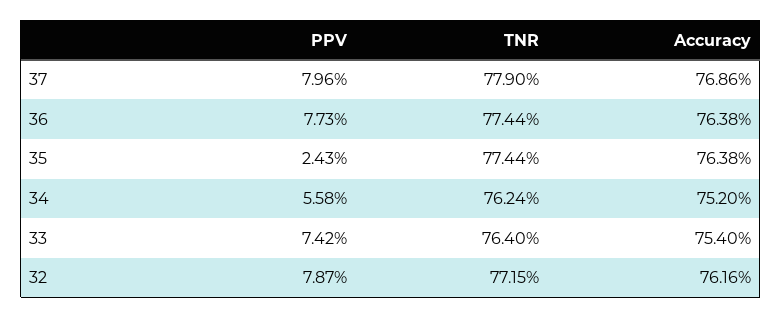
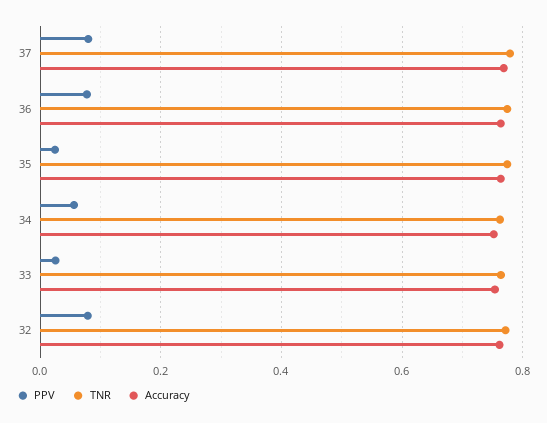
PPV, 33: 0.0742 -> 0.02

